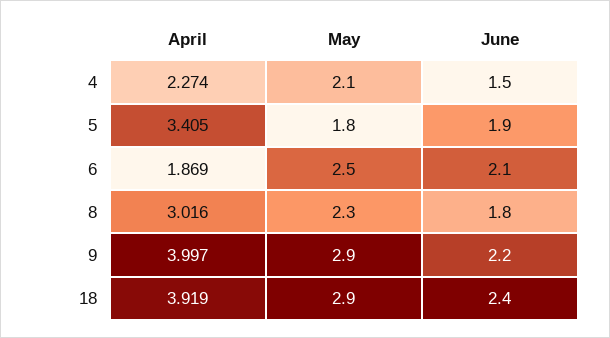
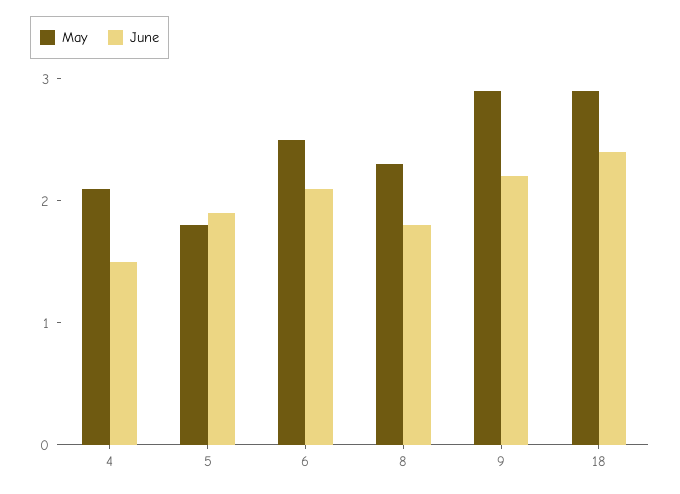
April, 4: 2.274 -> none
April, 5: 3.405 -> none
April, 6: 1.869 -> none
April, 8: 3.016 -> none
April, 9: 3.997 -> none
April, 18: 3.919 -> none

